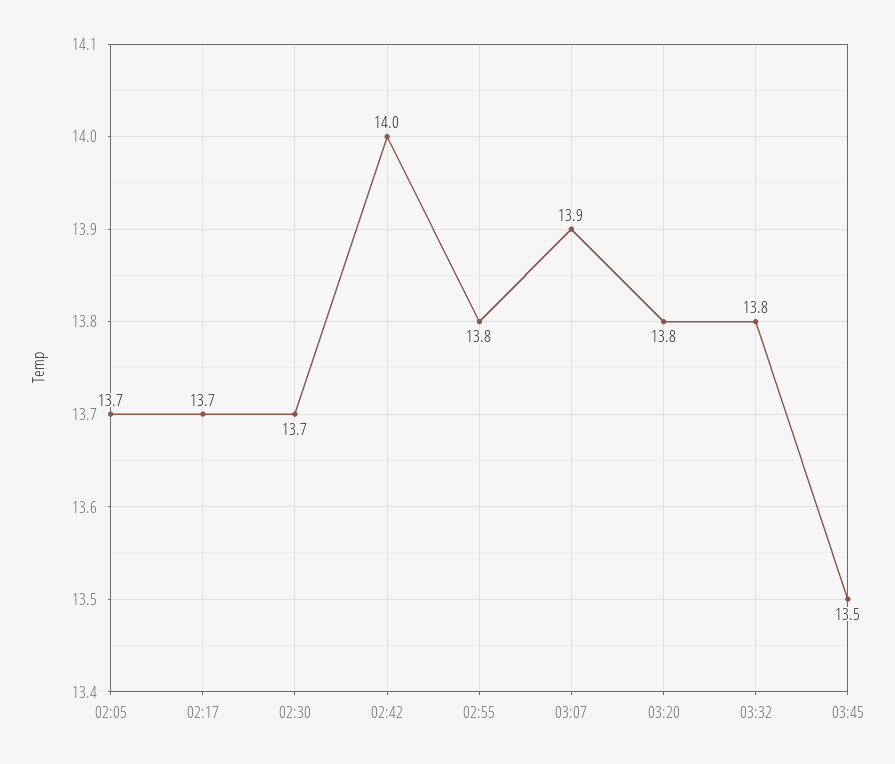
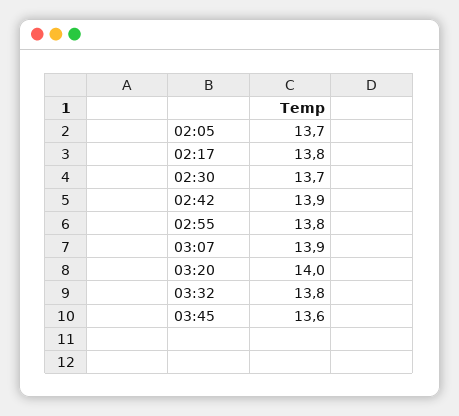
02:17: 13.7 -> 13.8
02:42: 14 -> 13.9
03:20: 13.8 -> 14
03:45: 13.5 -> 13.6

